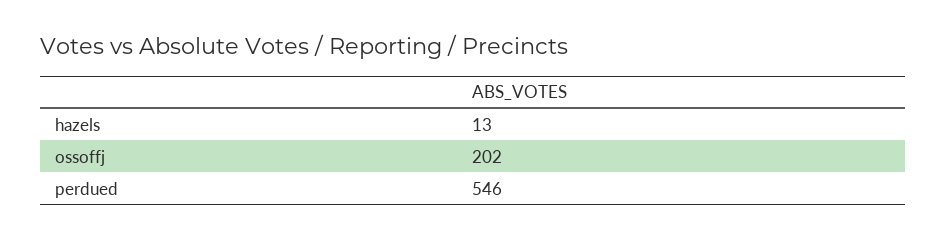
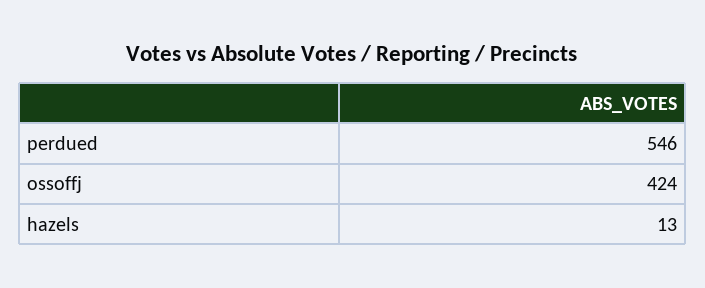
ossoffj: 202 -> 424

